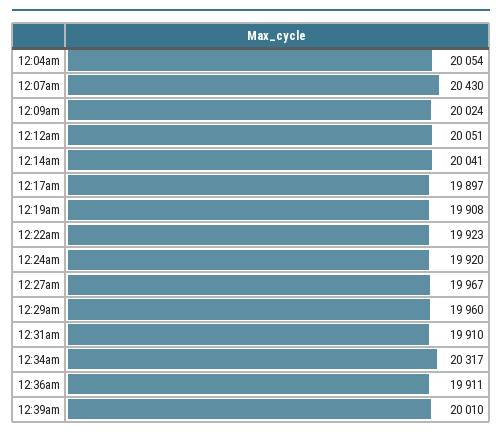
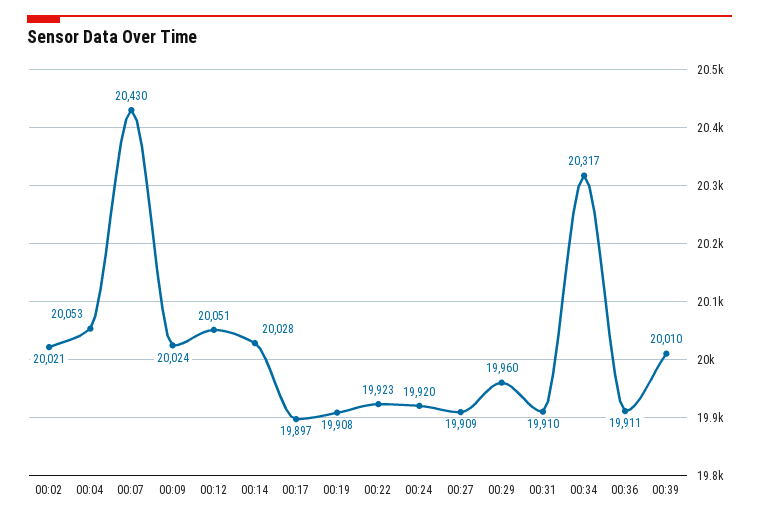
12:04am: 20054 -> 20053
12:14am: 20041 -> 20028
12:27am: 19967 -> 19909
00:02: none -> 20021

